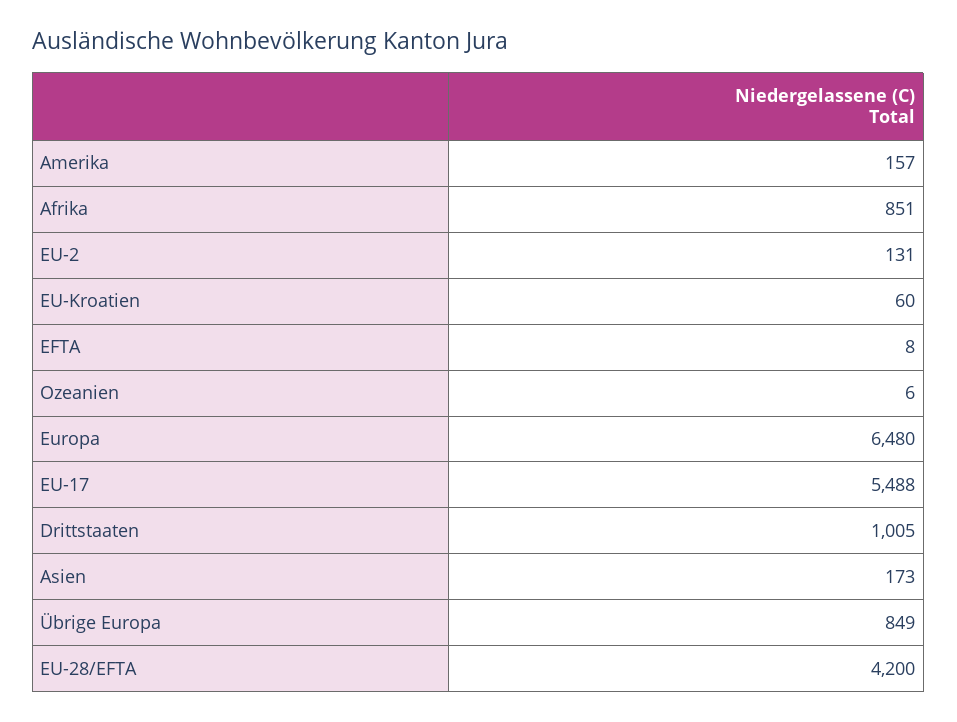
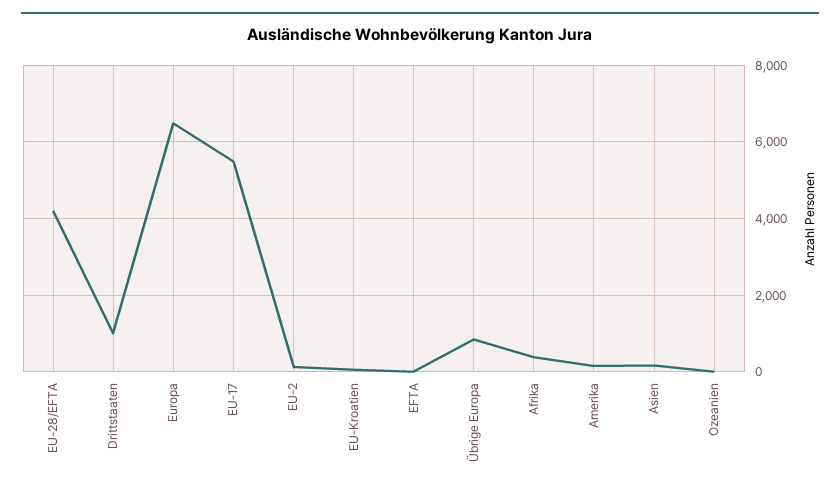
Afrika: 851 -> 400

